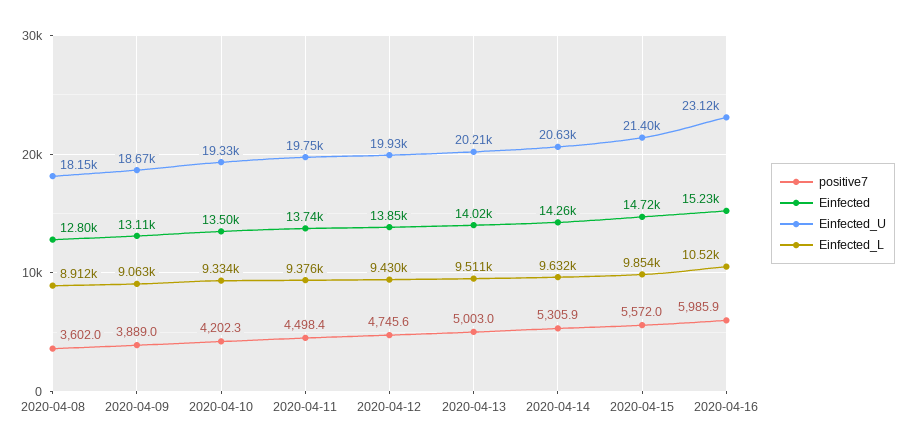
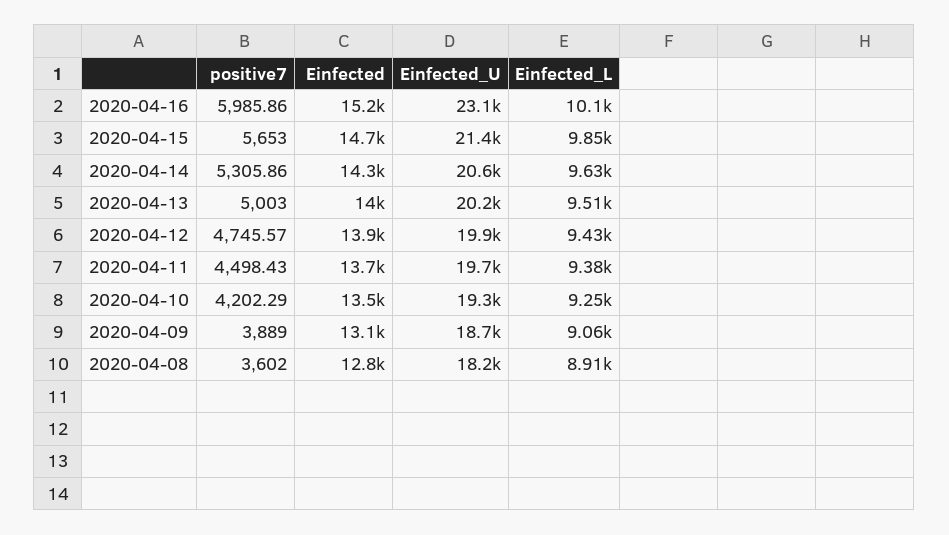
Einfected_L, 2020-04-10: 9334 -> 9250
positive7, 2020-04-15: 5572 -> 5653
Einfected_L, 2020-04-16: 10520 -> 10100

